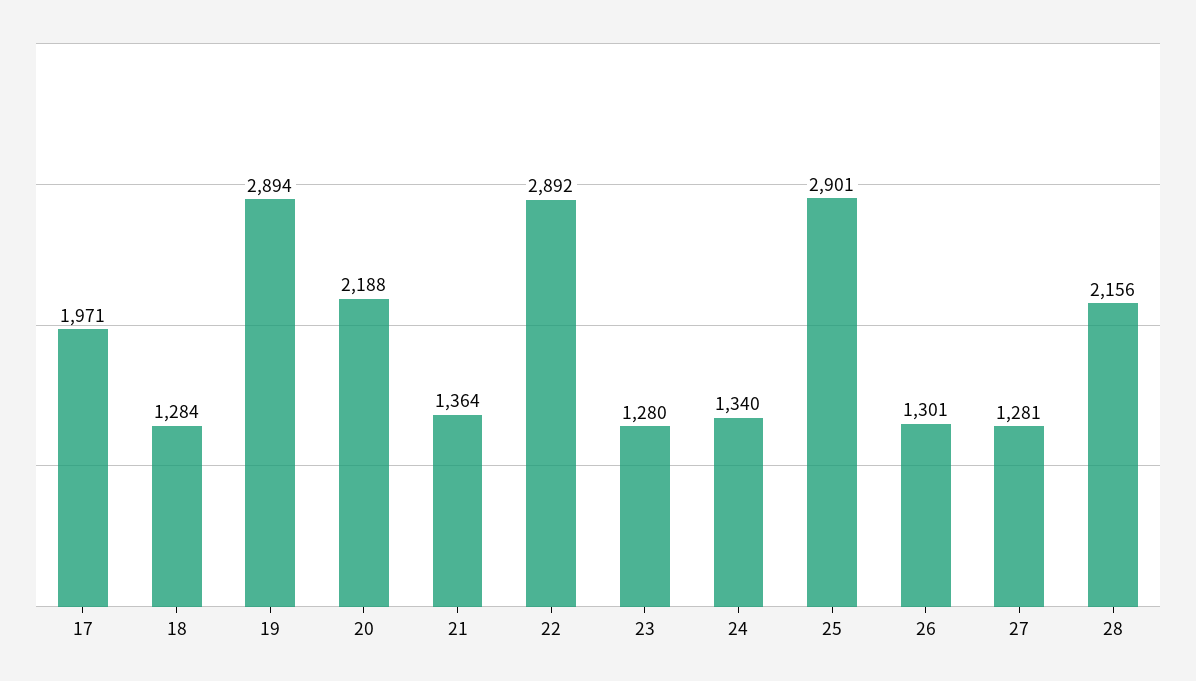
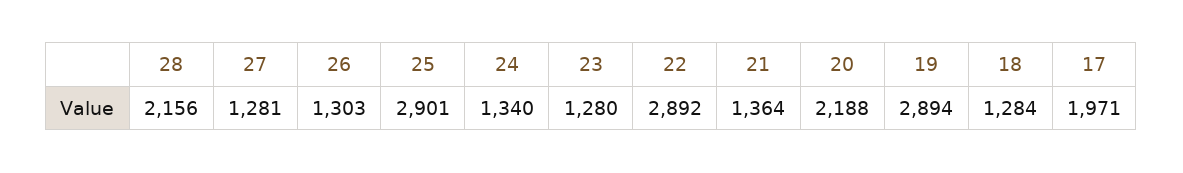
26: 1301 -> 1303

